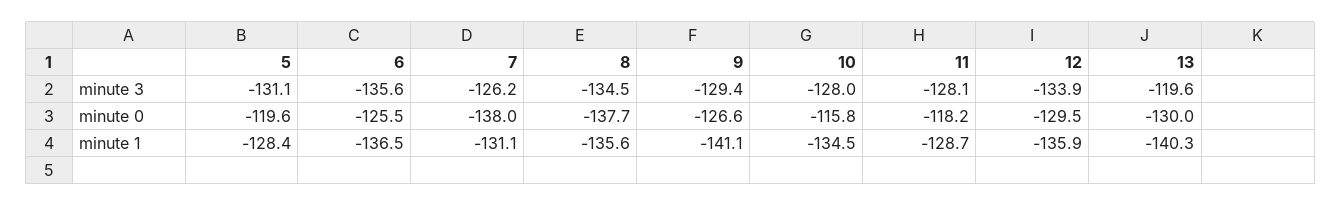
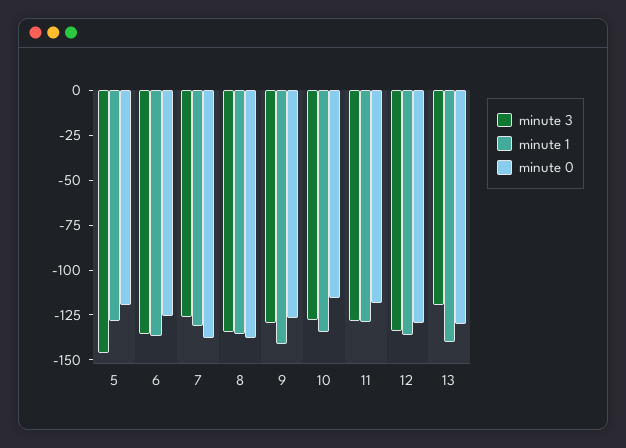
minute 3, 5: -131.1 -> -145

